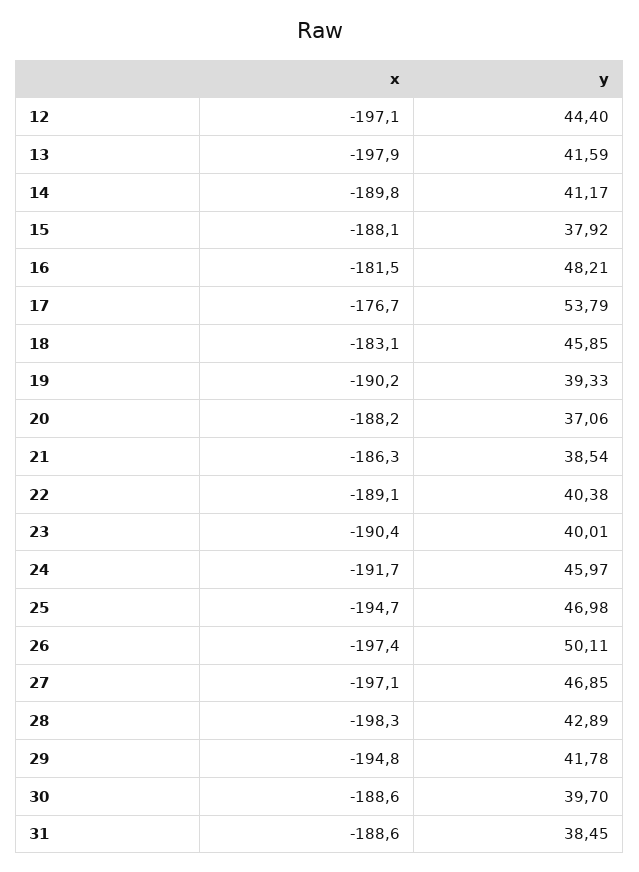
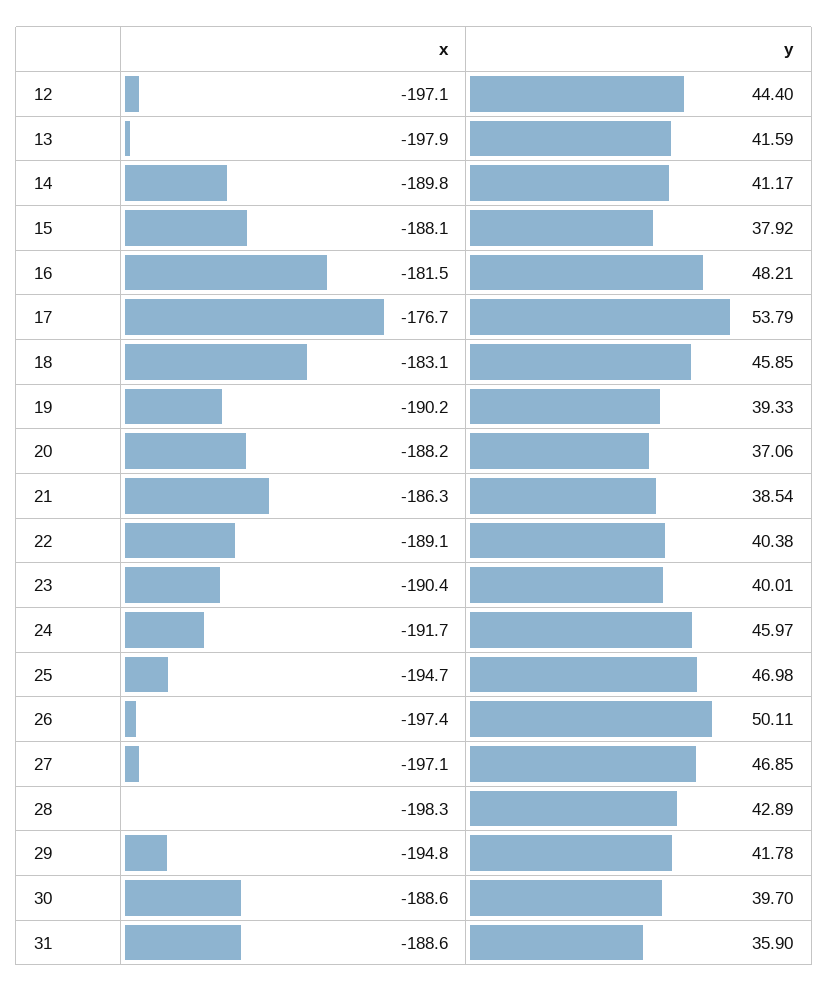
y, 31: 38.45 -> 35.9

